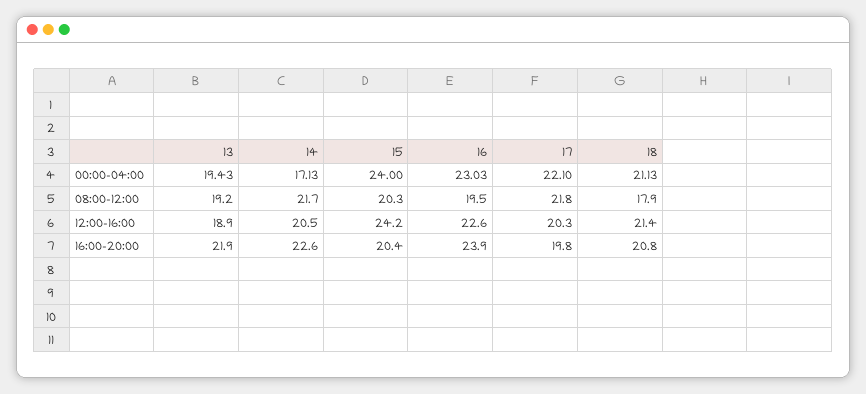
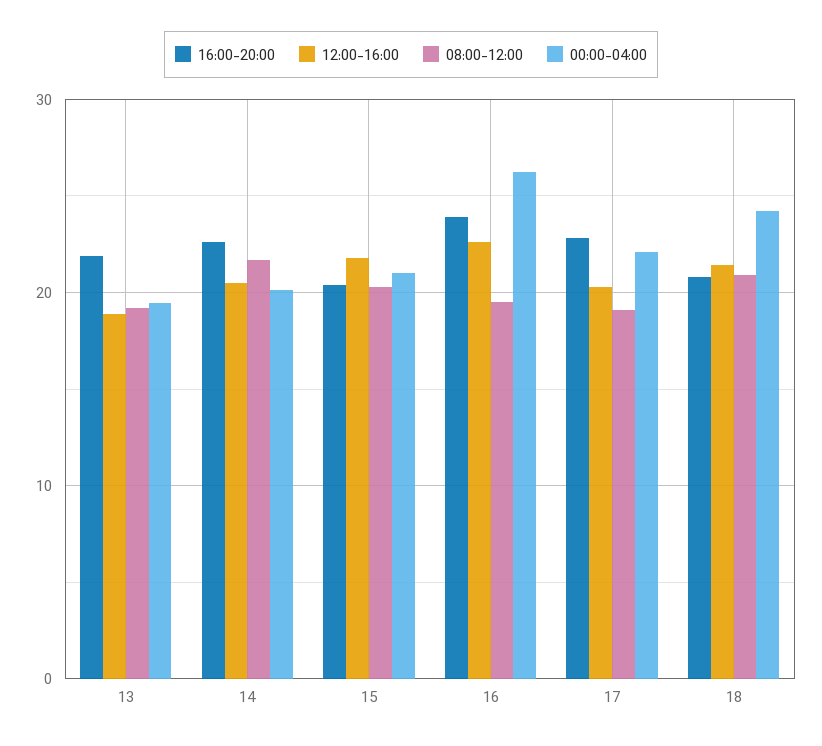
00:00-04:00, 14: 17.13 -> 20
00:00-04:00, 15: 24 -> 21
00:00-04:00, 16: 23.03 -> 26
00:00-04:00, 18: 21.13 -> 24
08:00-12:00, 17: 21.8 -> 19
08:00-12:00, 18: 17.9 -> 21
12:00-16:00, 15: 24.2 -> 22
16:00-20:00, 17: 19.8 -> 23

